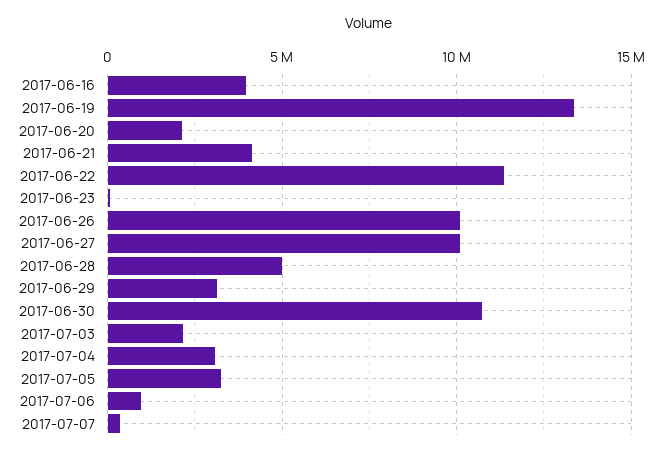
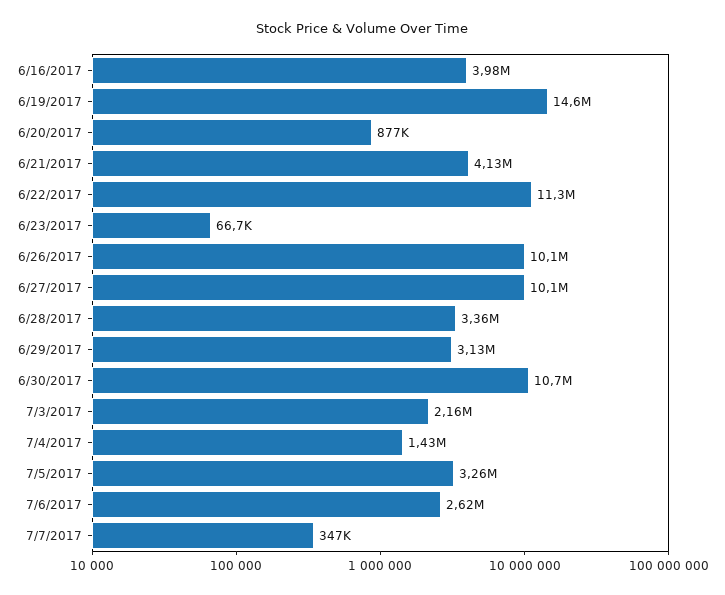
2017-06-19: 13500000 -> 14600000
2017-06-20: 2000000 -> 877000
2017-06-28: 5000000 -> 3360000
2017-07-04: 3000000 -> 1430000
2017-07-06: 1000000 -> 2620000

